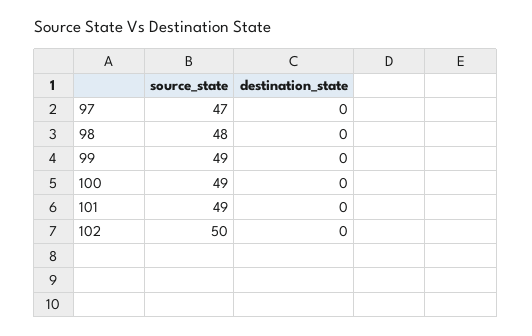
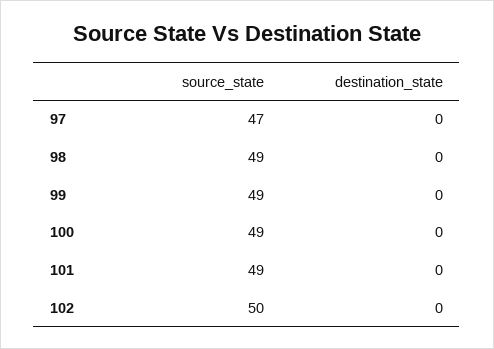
source_state, 98: 48 -> 49

